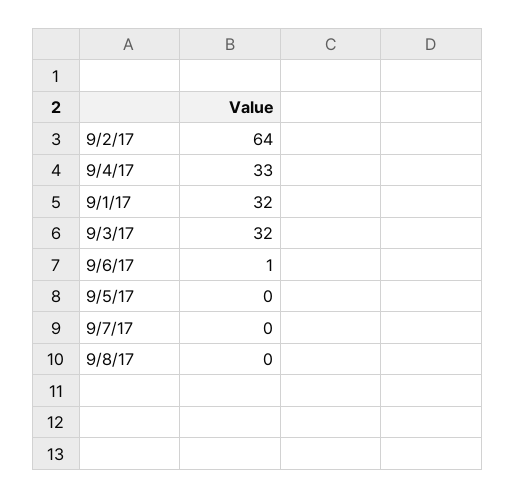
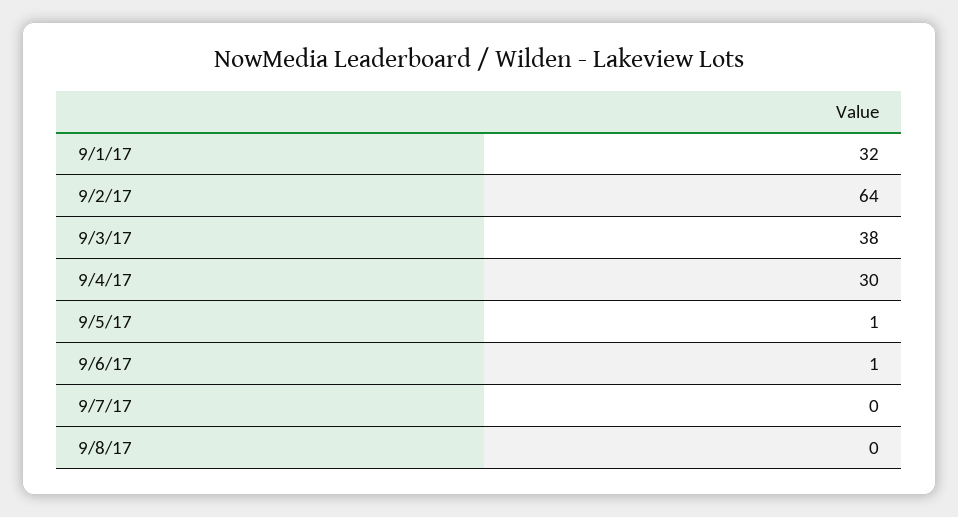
9/4/17: 33 -> 30
9/3/17: 32 -> 38
9/5/17: 0 -> 1

